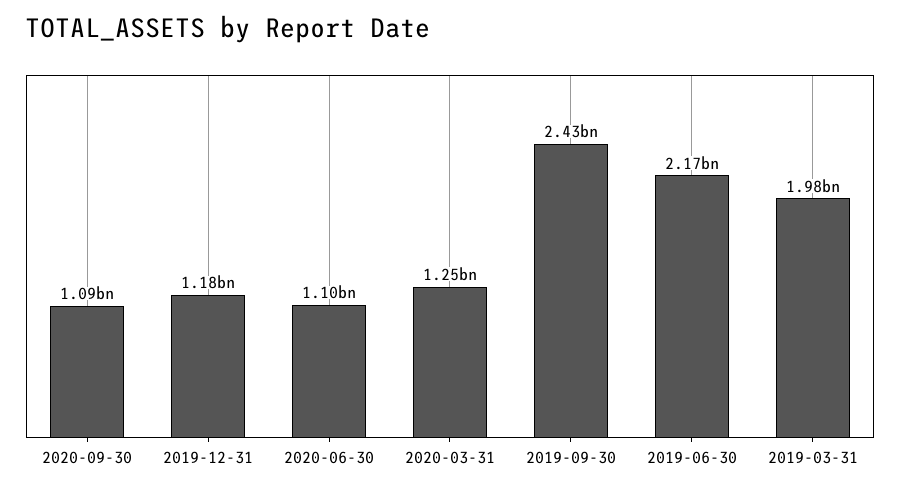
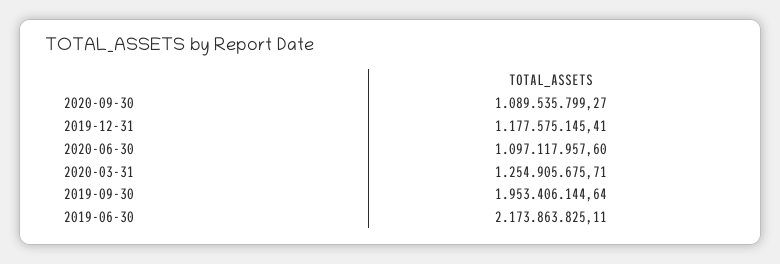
2019-09-30: 2430000000 -> 1953406144.64
2019-03-31: 1980000000 -> none

